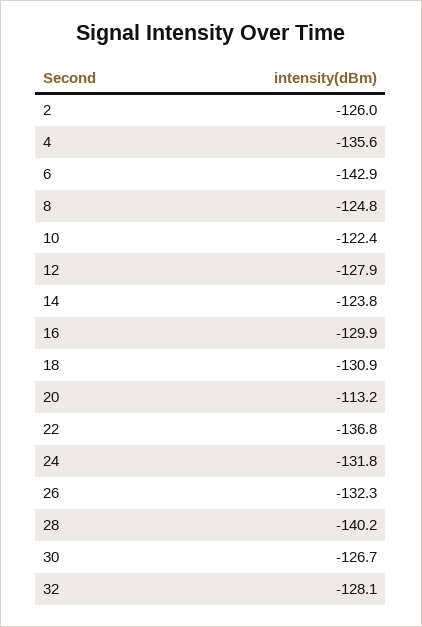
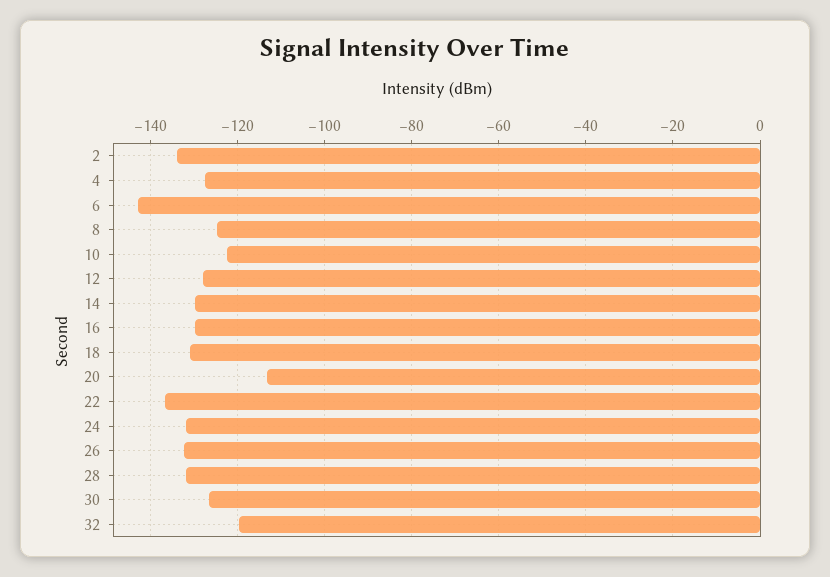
2: -126 -> -134
4: -135.6 -> -128
14: -123.8 -> -130
28: -140.2 -> -132
32: -128.1 -> -120

